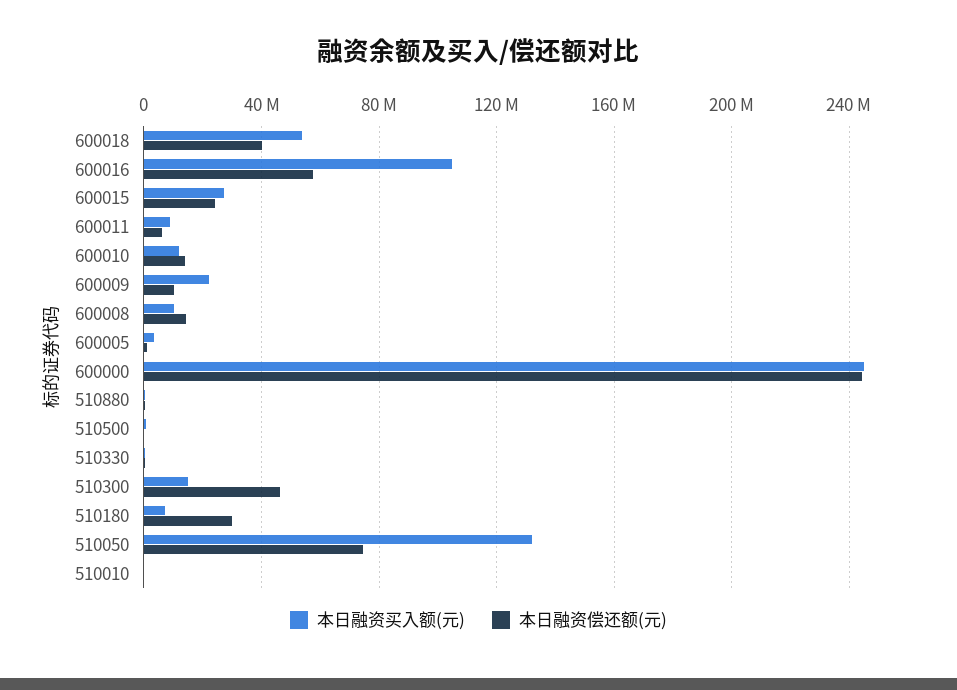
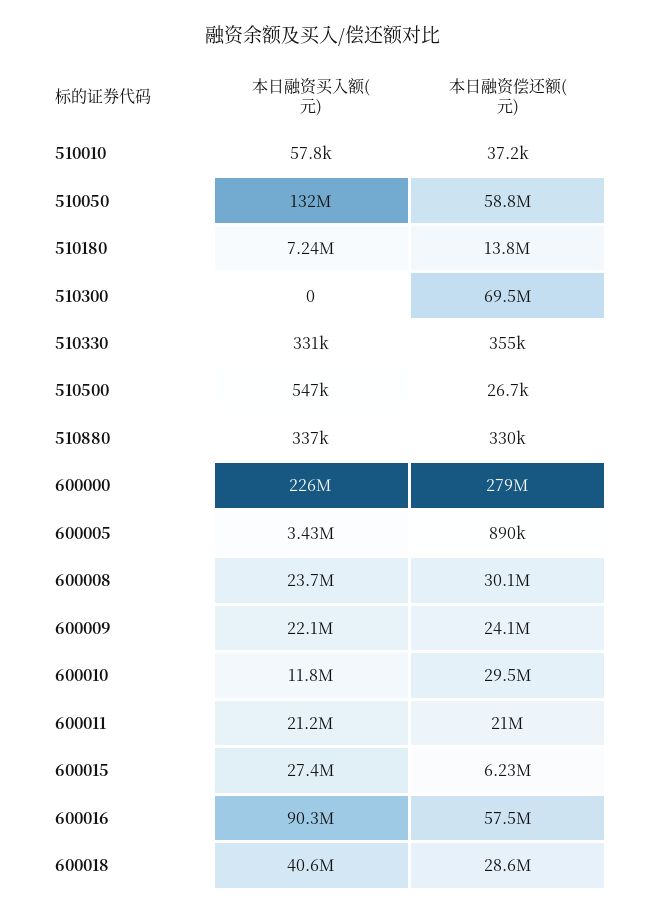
本日融资买入额(元), 600018: 55000000 -> 40600000
本日融资偿还额(元), 600018: 40000000 -> 28600000
本日融资买入额(元), 600016: 105000000 -> 90300000
本日融资偿还额(元), 600015: 25000000 -> 6230000
本日融资买入额(元), 600011: 10000000 -> 21200000
本日融资偿还额(元), 600011: 5000000 -> 21000000
本日融资偿还额(元), 600010: 15000000 -> 29500000
本日融资偿还额(元), 600009: 10000000 -> 24100000
本日融资买入额(元), 600008: 10000000 -> 23700000
本日融资偿还额(元), 600008: 15000000 -> 30100000
本日融资买入额(元), 600000: 245000000 -> 226000000
本日融资偿还额(元), 600000: 245000000 -> 279000000
本日融资买入额(元), 510300: 15000000 -> 0
本日融资偿还额(元), 510300: 45000000 -> 69500000
本日融资偿还额(元), 510180: 30000000 -> 13800000
本日融资偿还额(元), 510050: 75000000 -> 58800000

